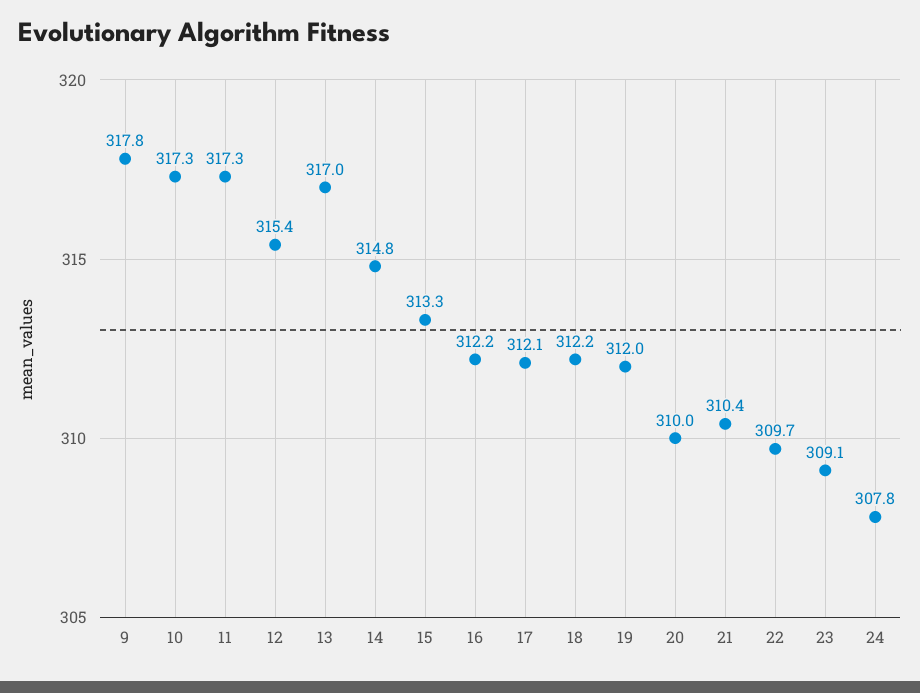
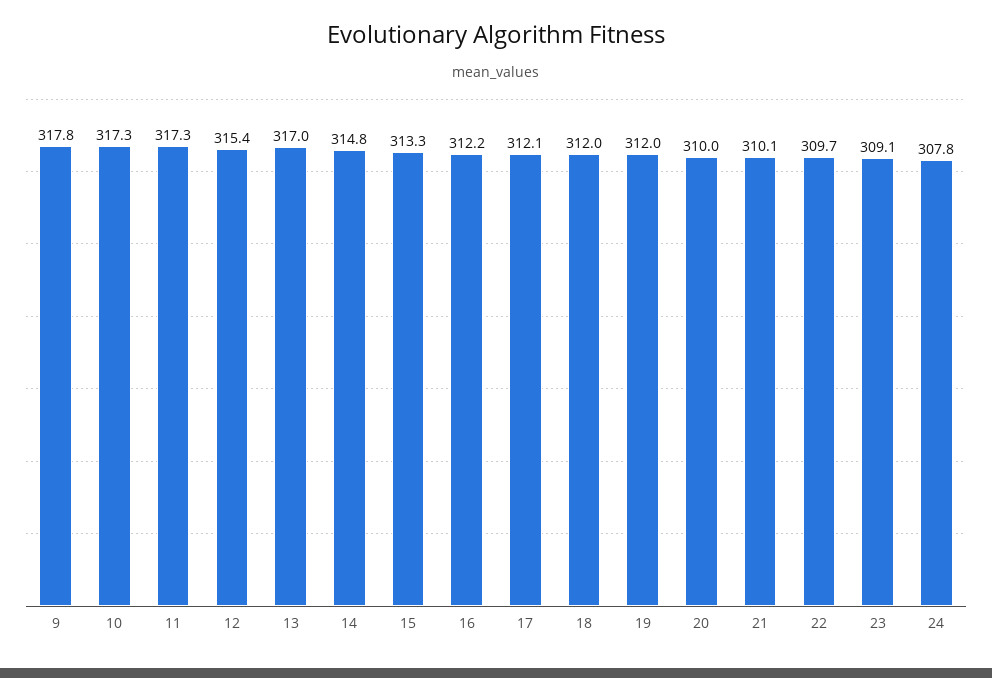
18: 312.2 -> 312
21: 310.4 -> 310.1

